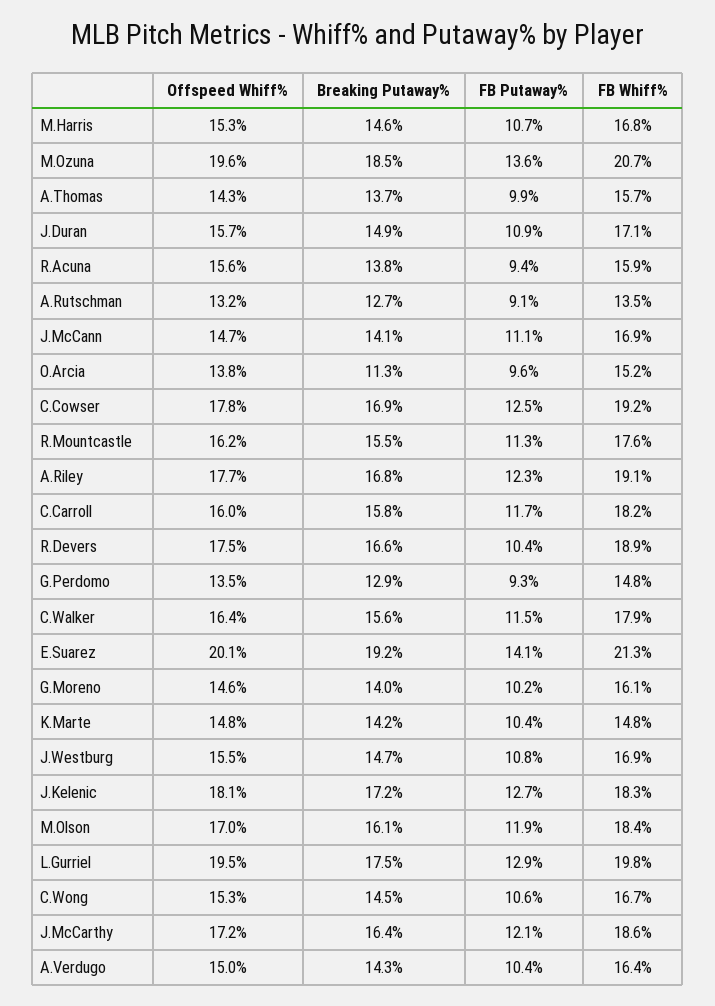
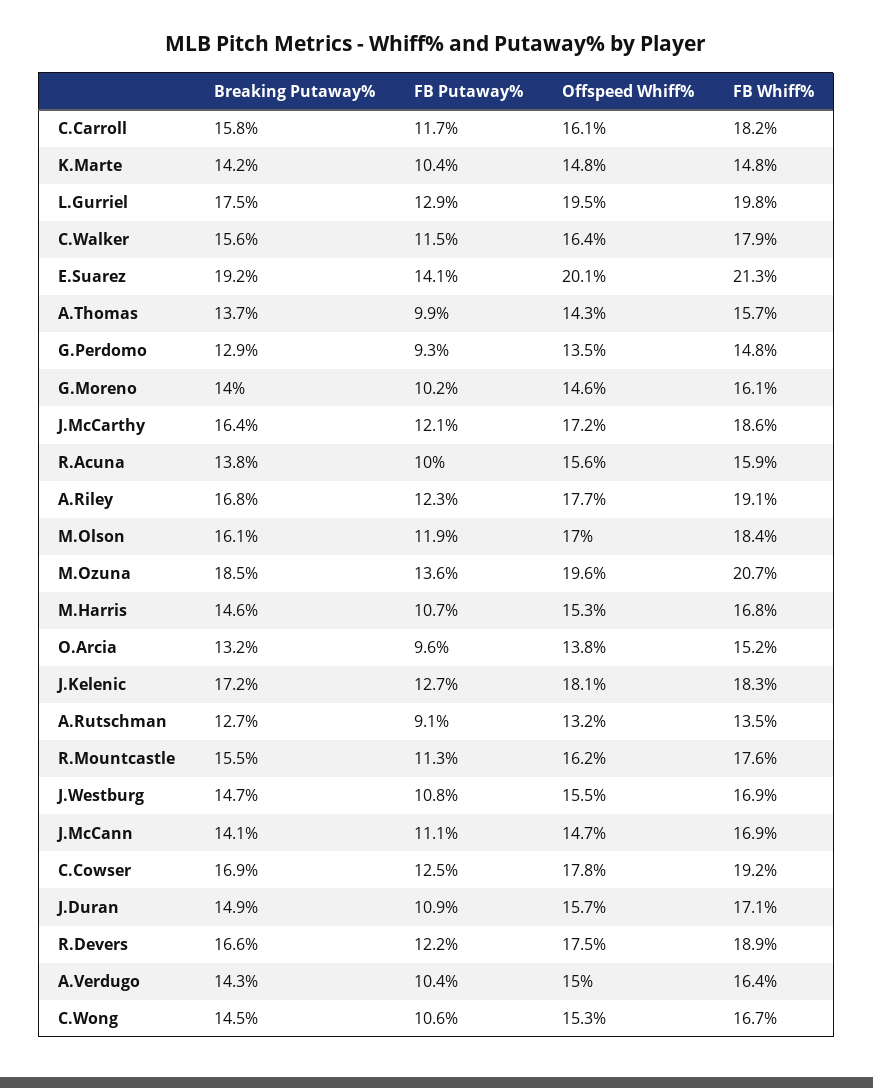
FB Putaway%, R.Acuna: 9.4 -> 10
Breaking Putaway%, O.Arcia: 11.3 -> 13.2
Offspeed Whiff%, C.Carroll: 16 -> 16.1
FB Putaway%, R.Devers: 10.4 -> 12.2

